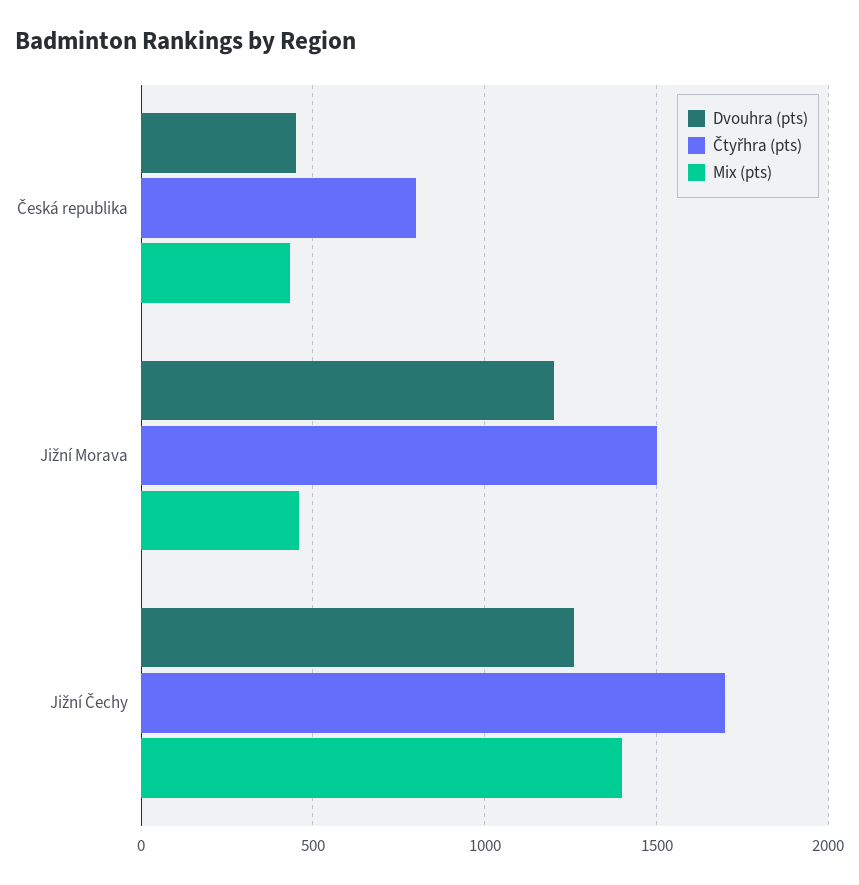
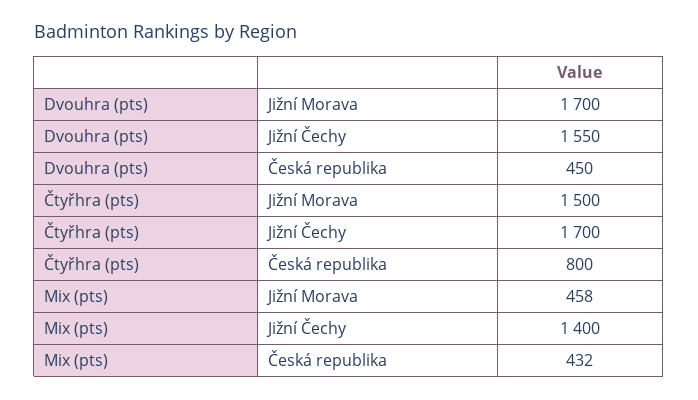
Dvouhra (pts), Jižní Morava: 1200 -> 1700
Dvouhra (pts), Jižní Čechy: 1250 -> 1550

